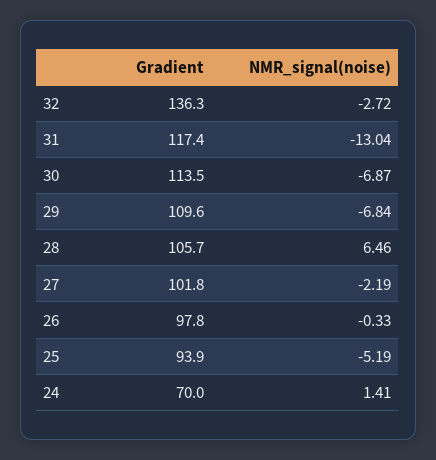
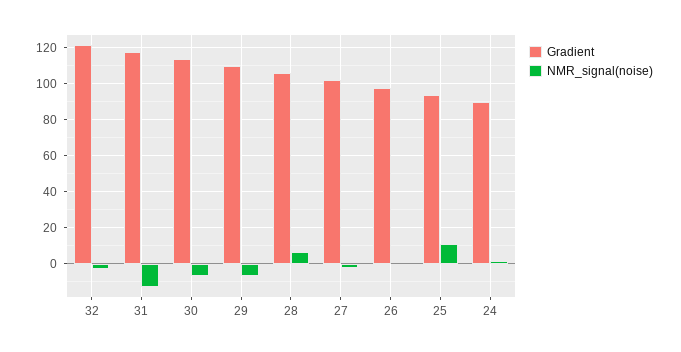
Gradient, 32: 136.3 -> 120
NMR_signal(noise), 25: -5.19 -> 10
Gradient, 24: 70 -> 90

